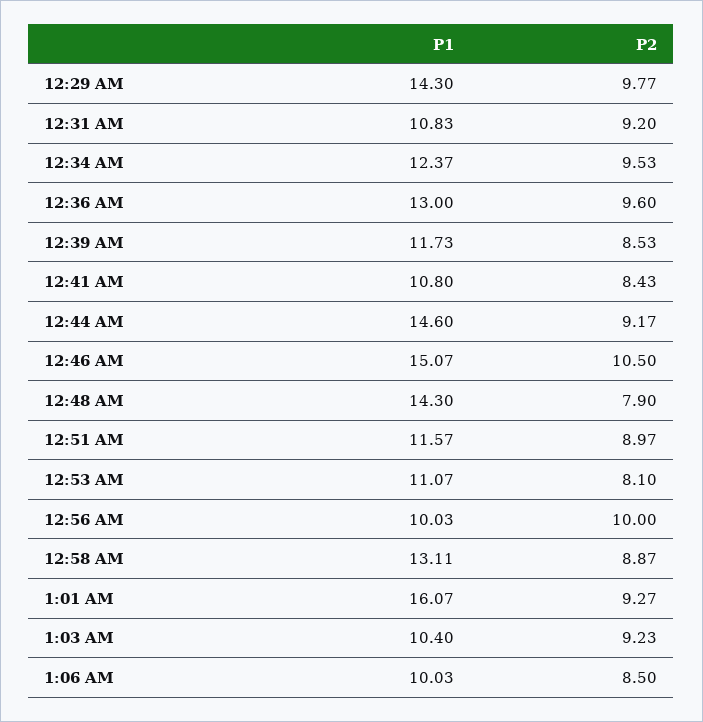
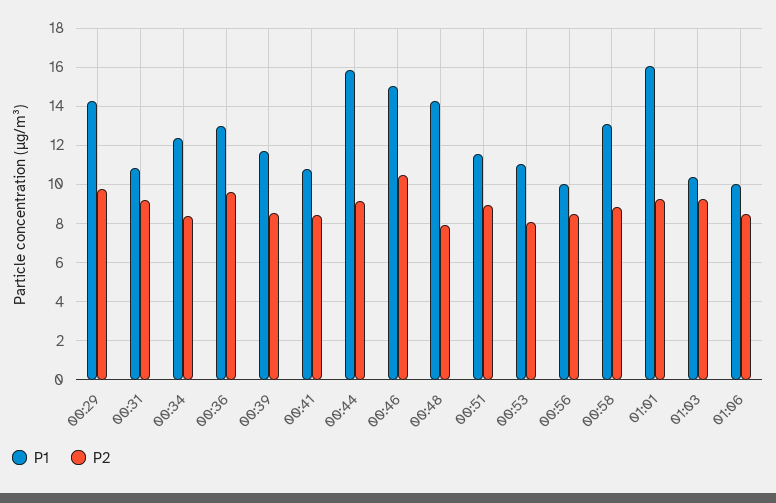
P2, 12:34 AM: 9.53 -> 8.5
P1, 12:44 AM: 14.6 -> 16
P2, 12:56 AM: 10 -> 8.5

